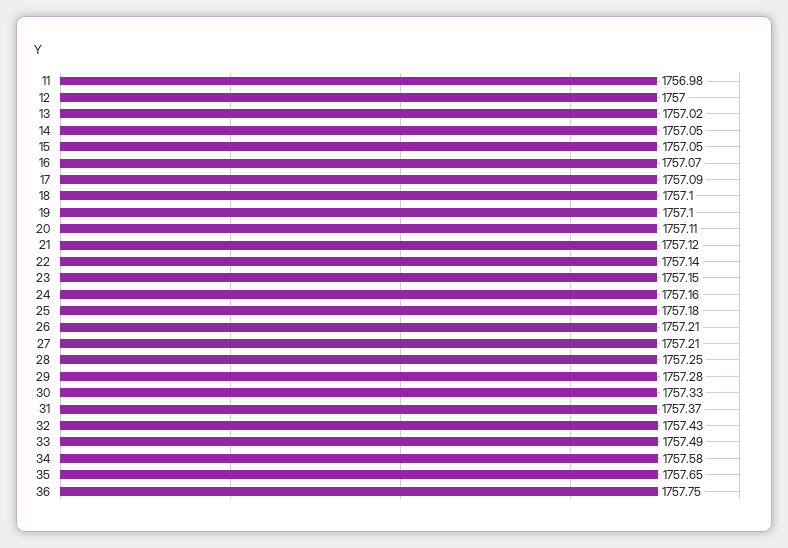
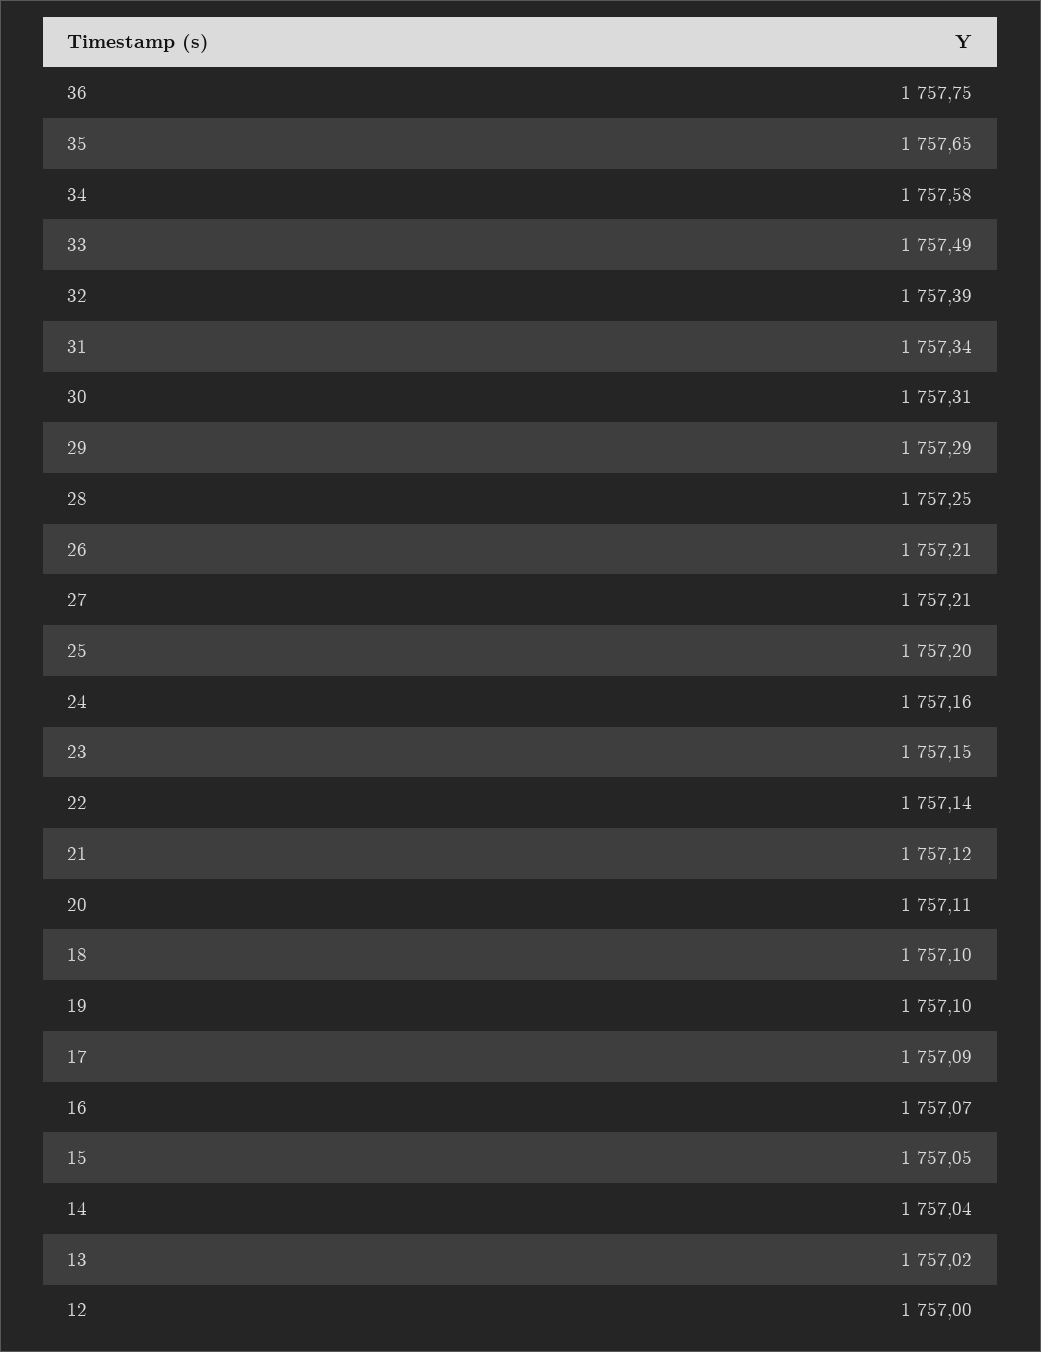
11: 1756.98 -> none
14: 1757.05 -> 1757.04
25: 1757.18 -> 1757.2
29: 1757.28 -> 1757.29
30: 1757.33 -> 1757.31
31: 1757.37 -> 1757.34
32: 1757.43 -> 1757.39

